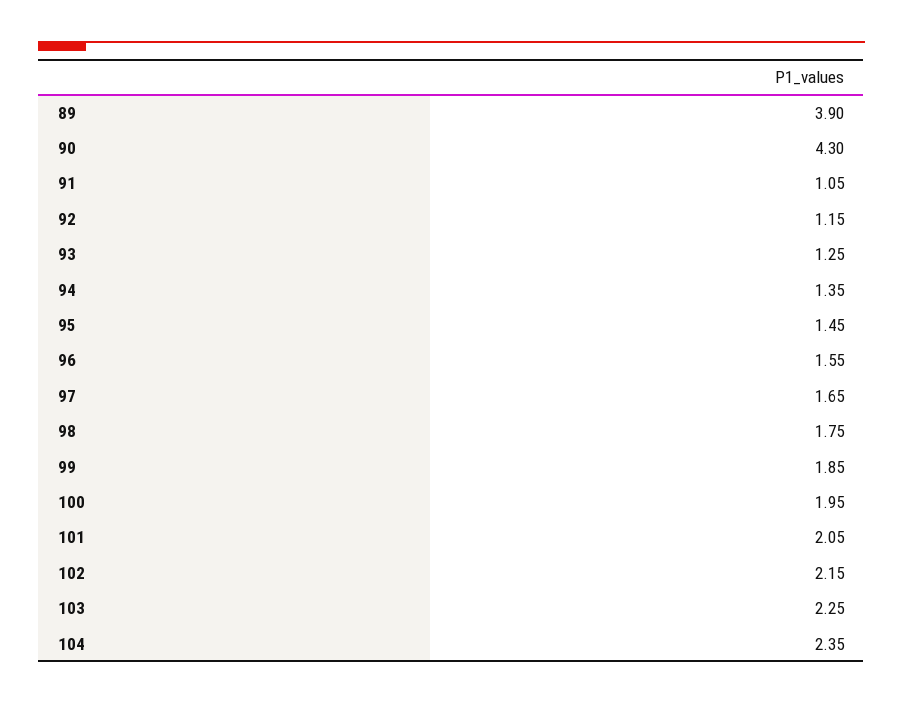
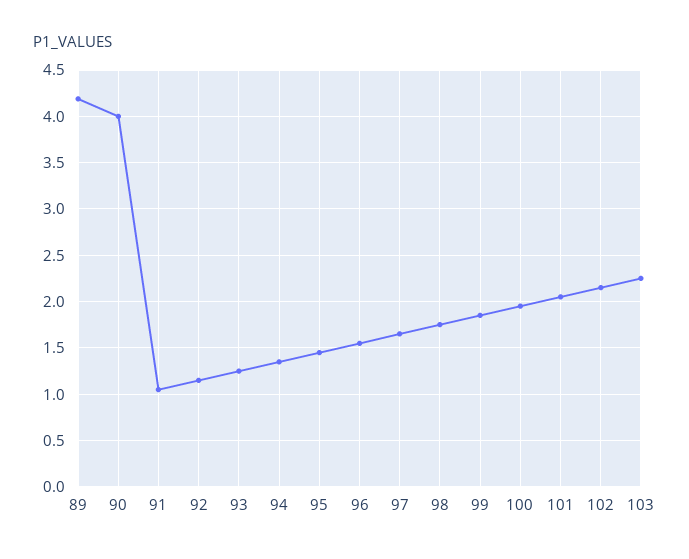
89: 3.9 -> 4.2
90: 4.3 -> 4
104: 2.35 -> none

